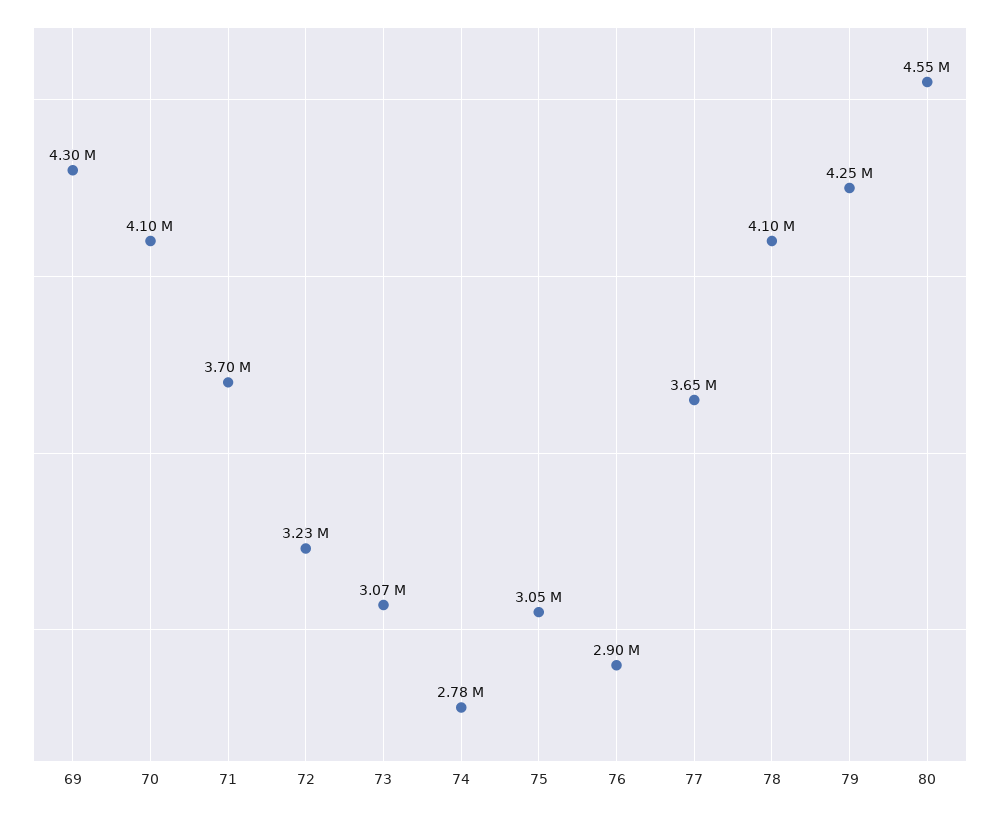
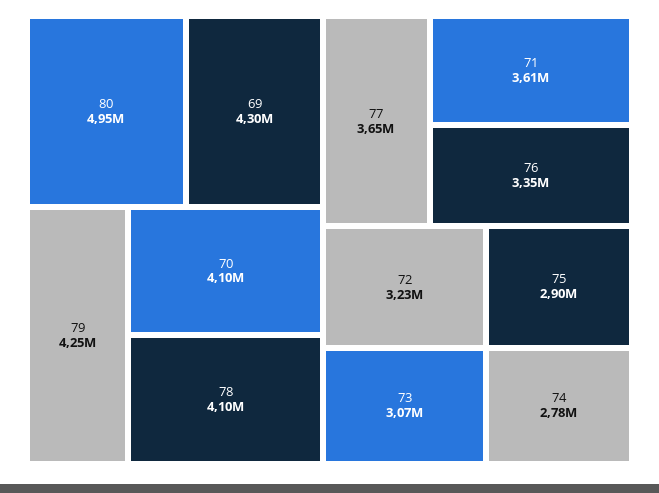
71: 3700000 -> 3610000
75: 3050000 -> 2900000
76: 2900000 -> 3350000
80: 4550000 -> 4950000

